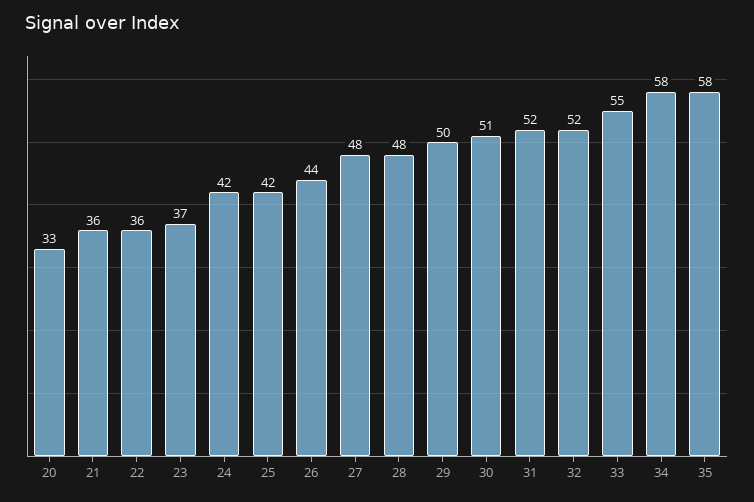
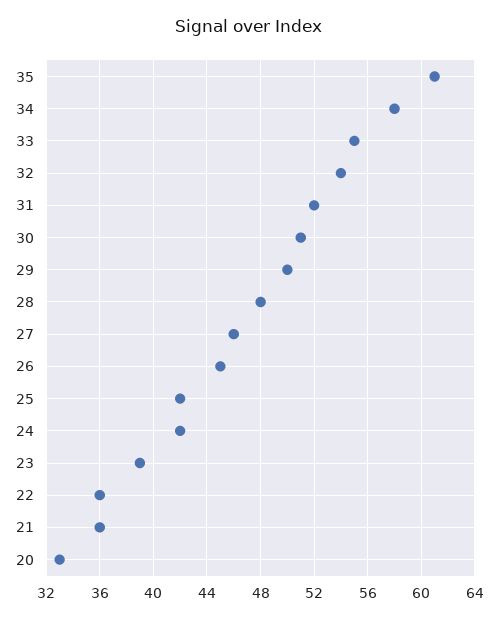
23: 37 -> 39
26: 44 -> 45
27: 48 -> 46
32: 52 -> 54
35: 58 -> 61

